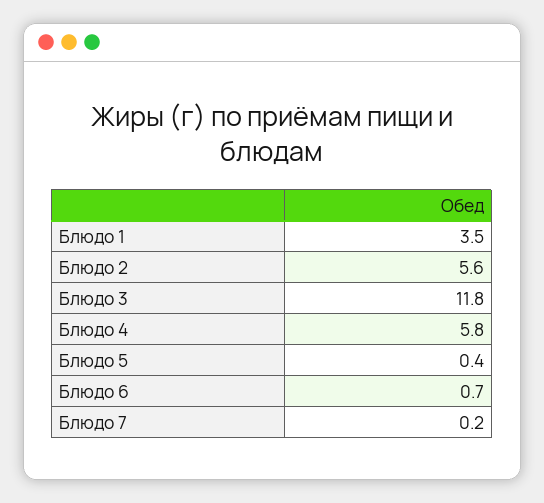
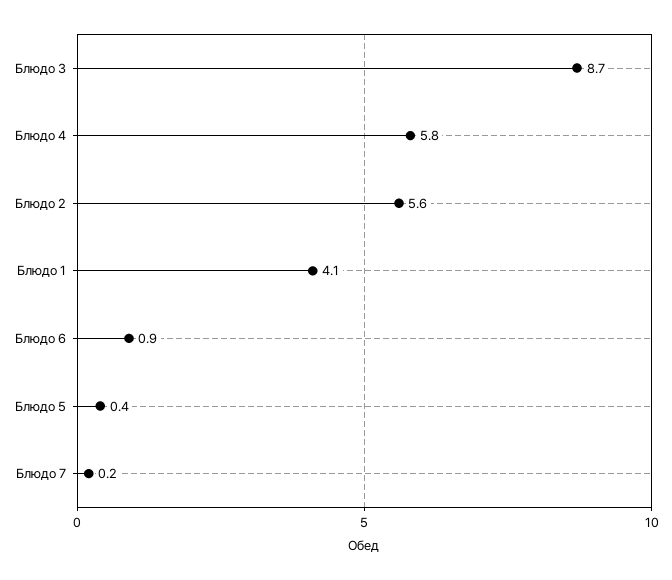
Блюдо 1: 3.5 -> 4.1
Блюдо 3: 11.8 -> 8.7
Блюдо 6: 0.7 -> 0.9

